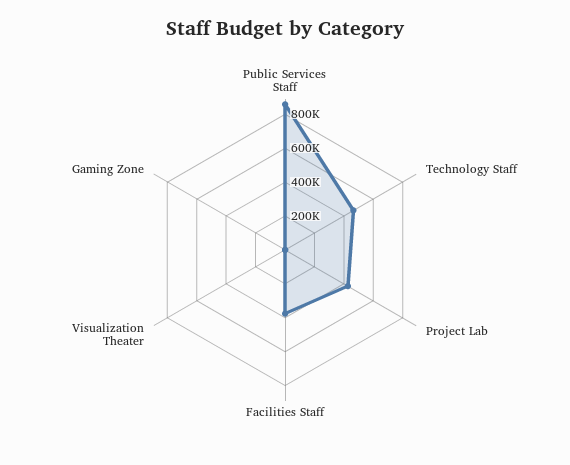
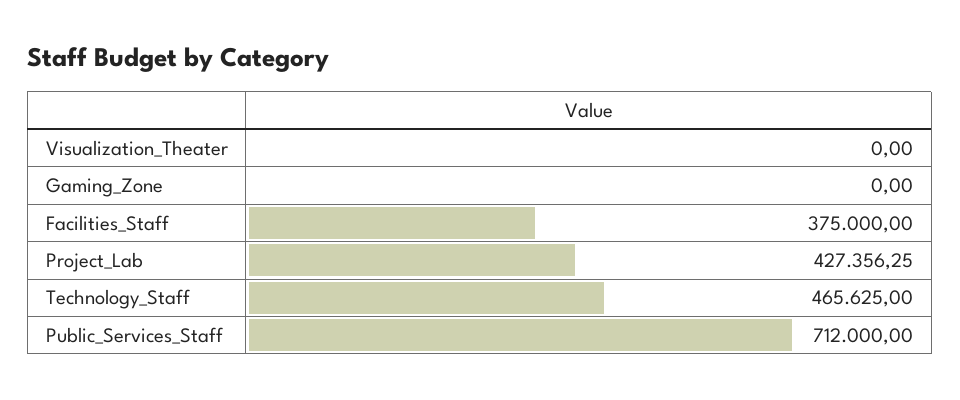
Public Services Staff: 850000 -> 712000

